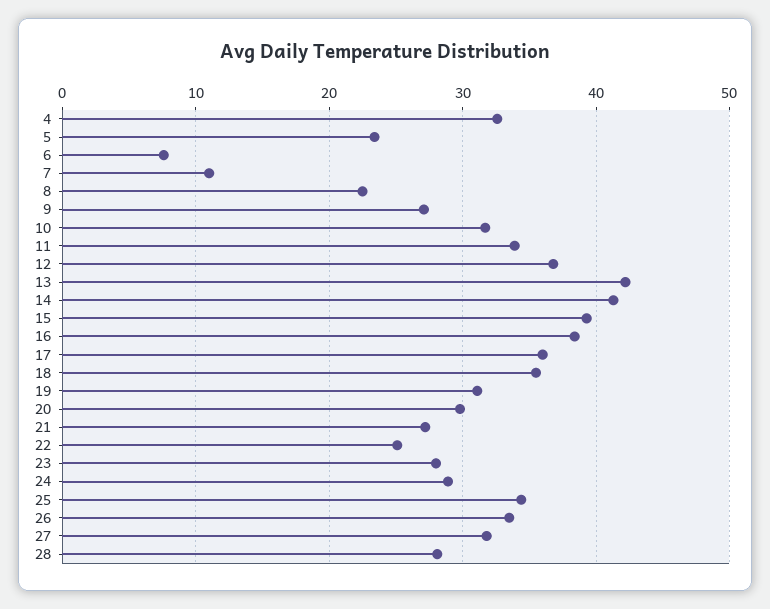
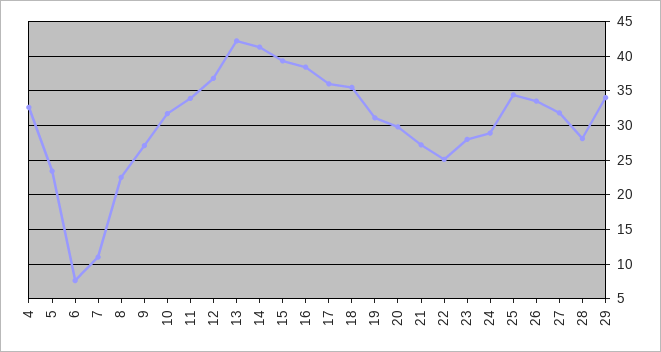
29: none -> 34

